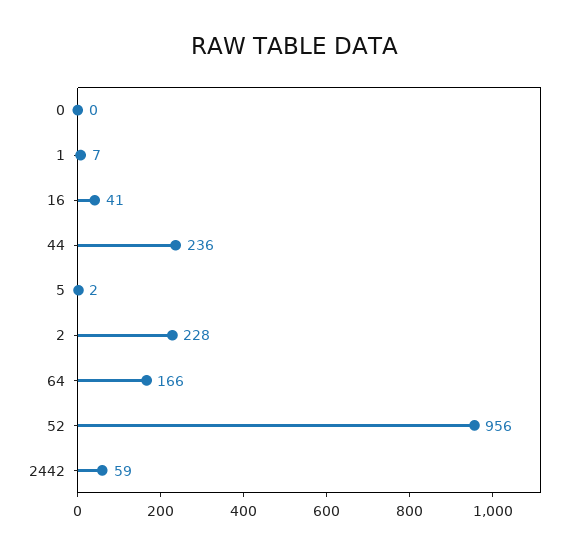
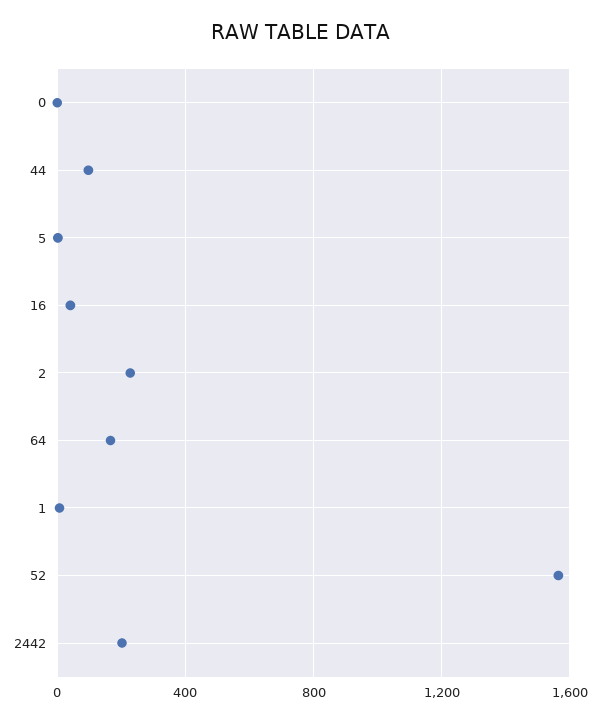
44: 236 -> 100
52: 956 -> 1550
2442: 59 -> 200

